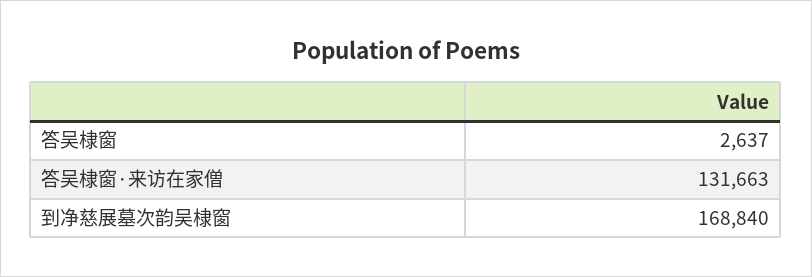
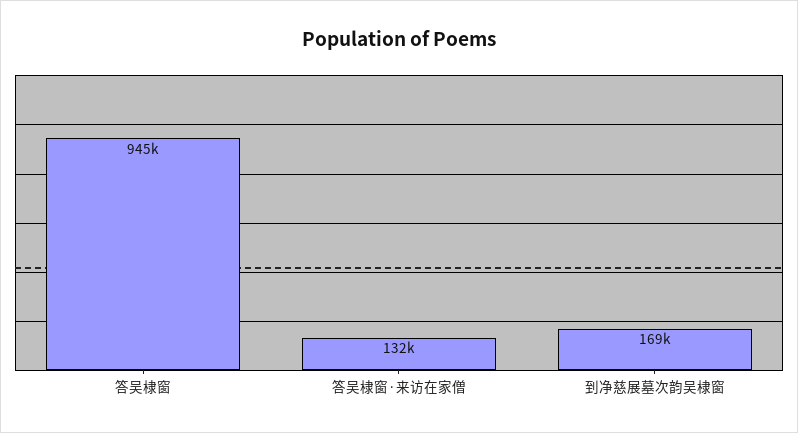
答吴棣窗: 2637 -> 945000

